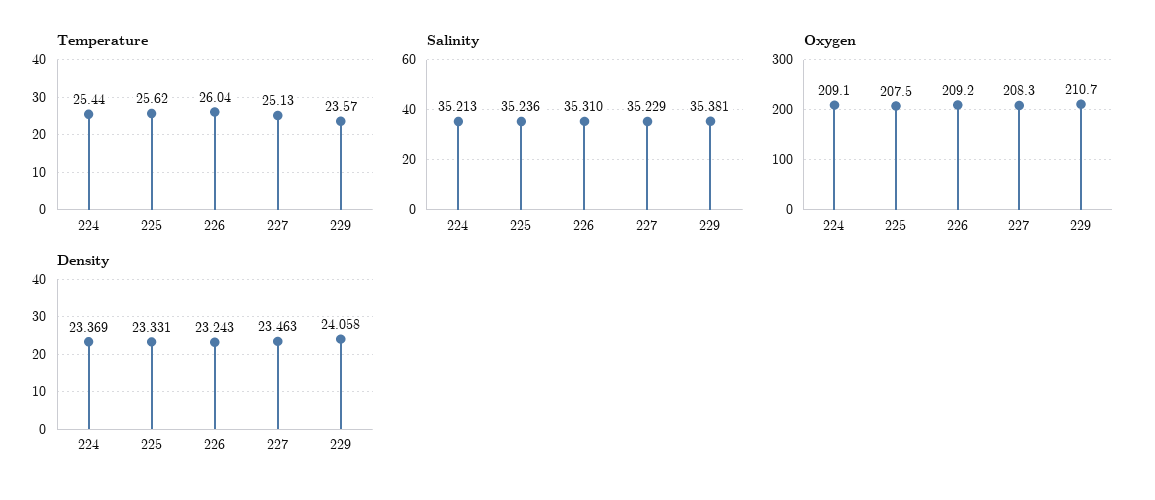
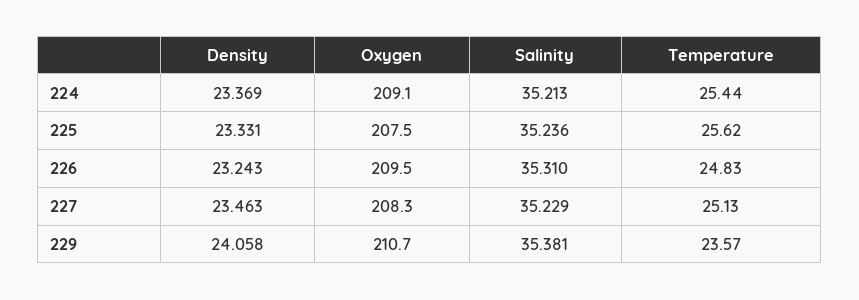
Temperature, 226: 26.04 -> 24.83
Oxygen, 226: 209.2 -> 209.5

